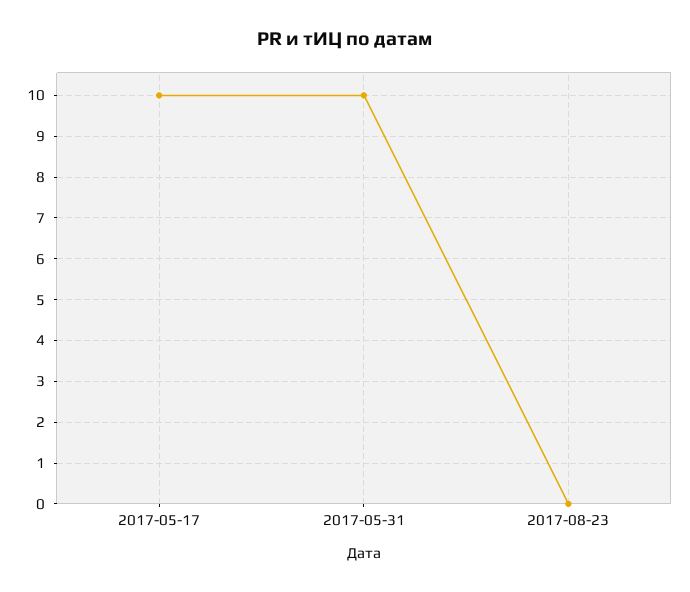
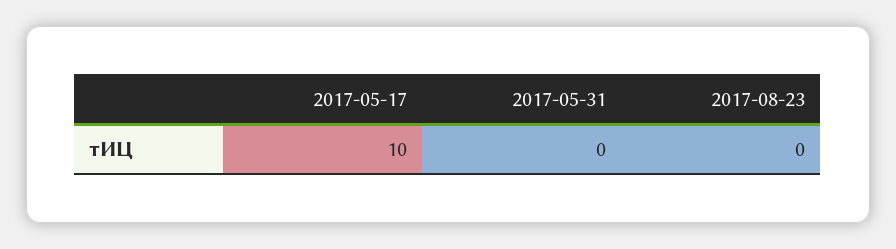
2017-05-31: 10 -> 0

